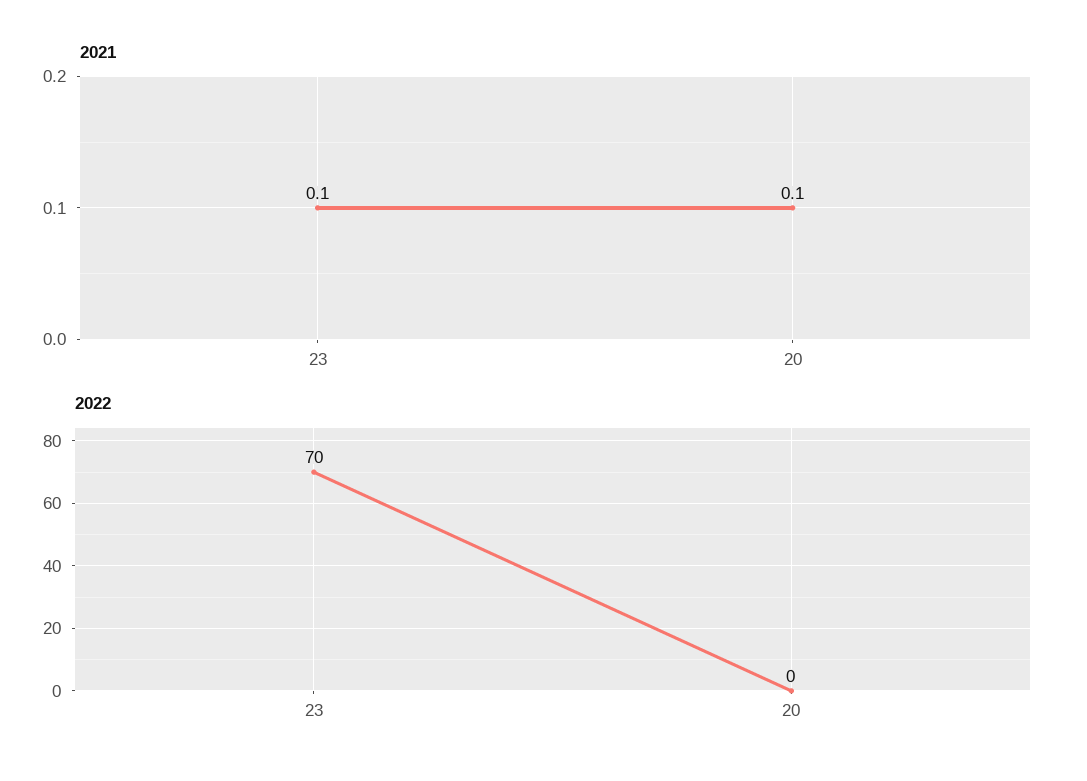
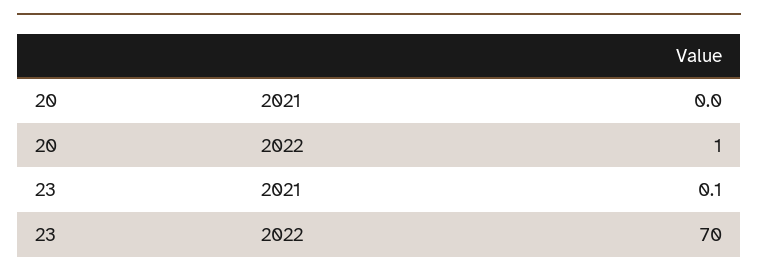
2021, 20: 0.1 -> 0
2022, 20: 0 -> 1

